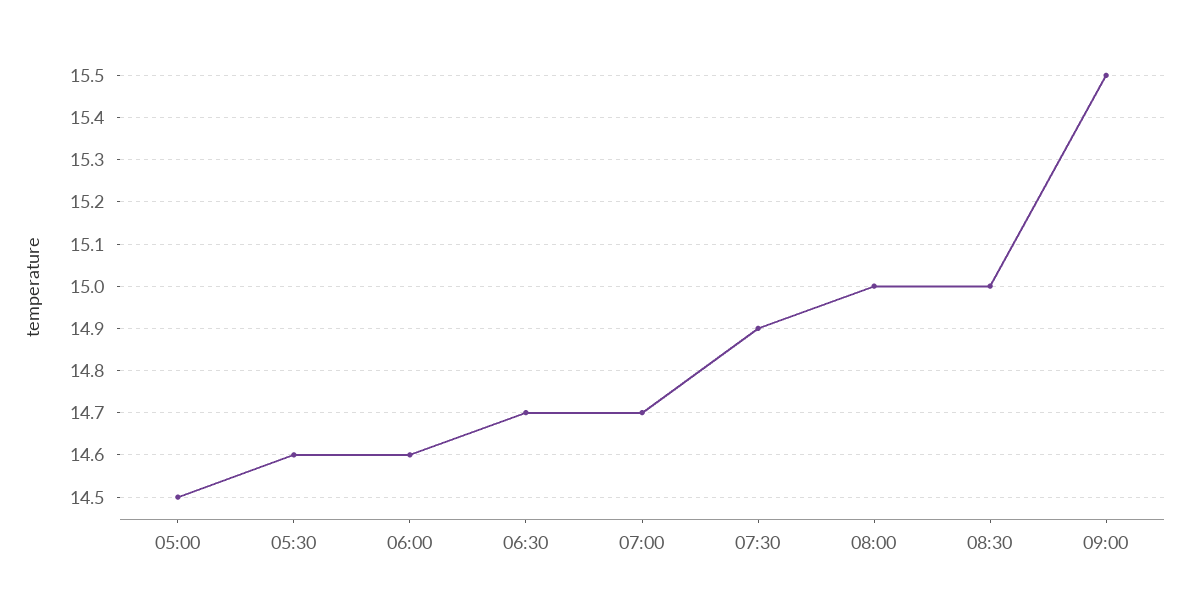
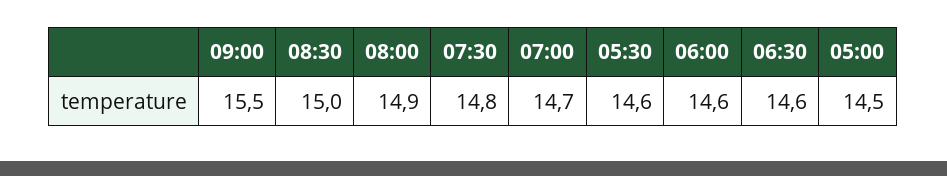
06:30: 14.7 -> 14.6
07:30: 14.9 -> 14.8
08:00: 15 -> 14.9

